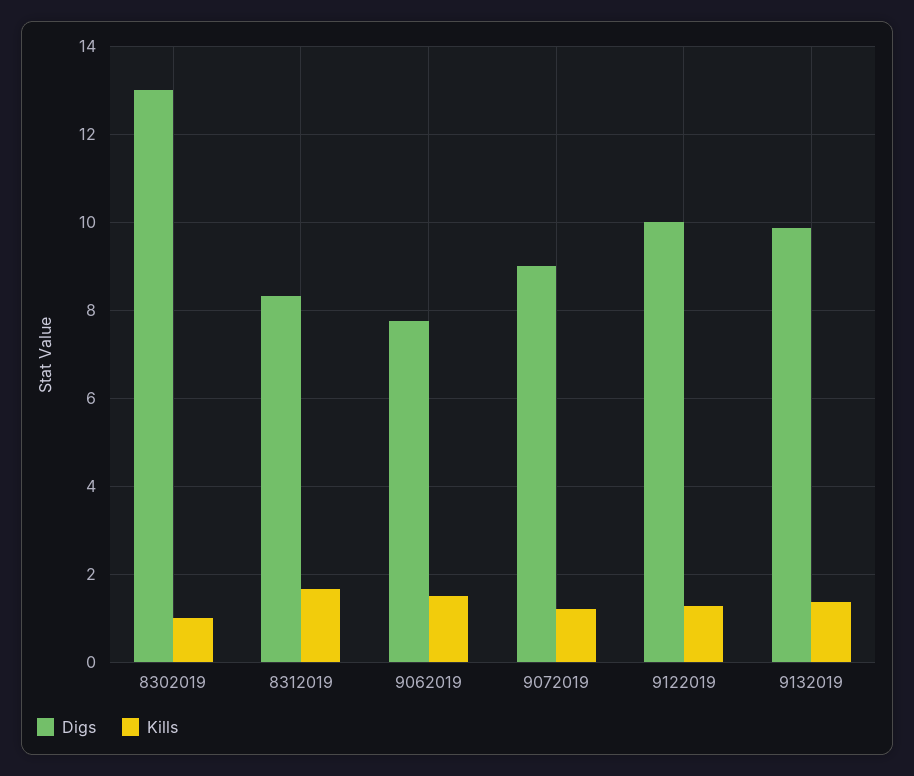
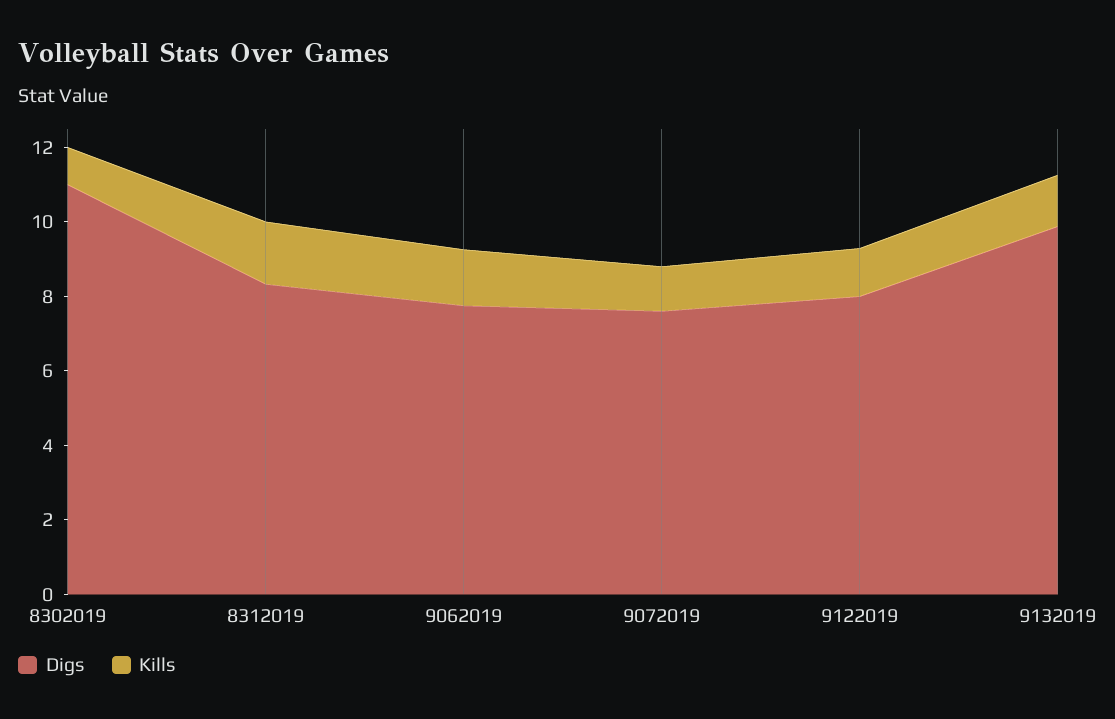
Digs, 8302019: 13 -> 11
Digs, 9072019: 9 -> 7.5
Digs, 9122019: 10 -> 8

